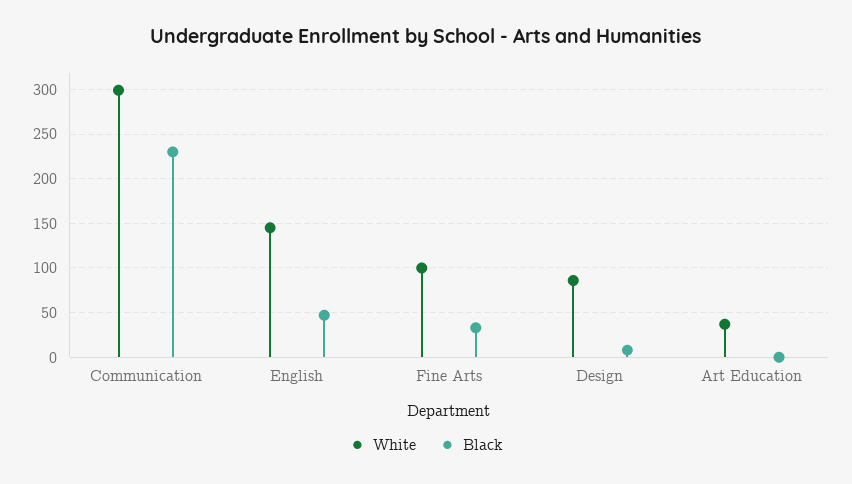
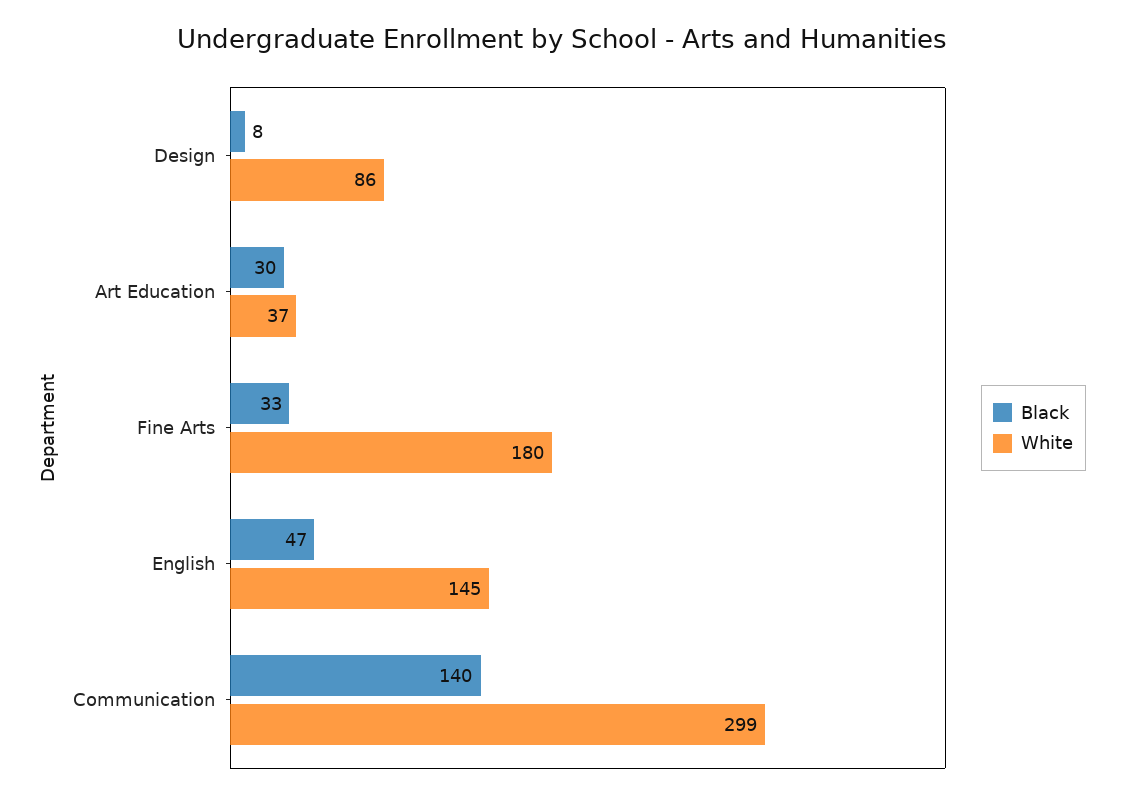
Black, Communication: 230 -> 140
White, Fine Arts: 100 -> 180
Black, Art Education: 0 -> 30

